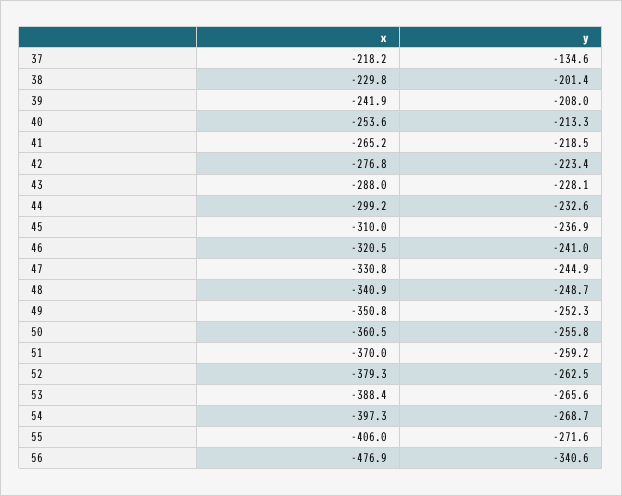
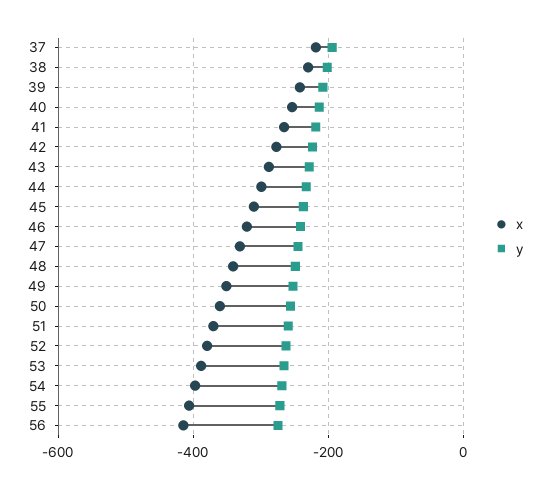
y, 37: -134.6 -> -200
x, 56: -476.9 -> -420
y, 56: -340.6 -> -280

